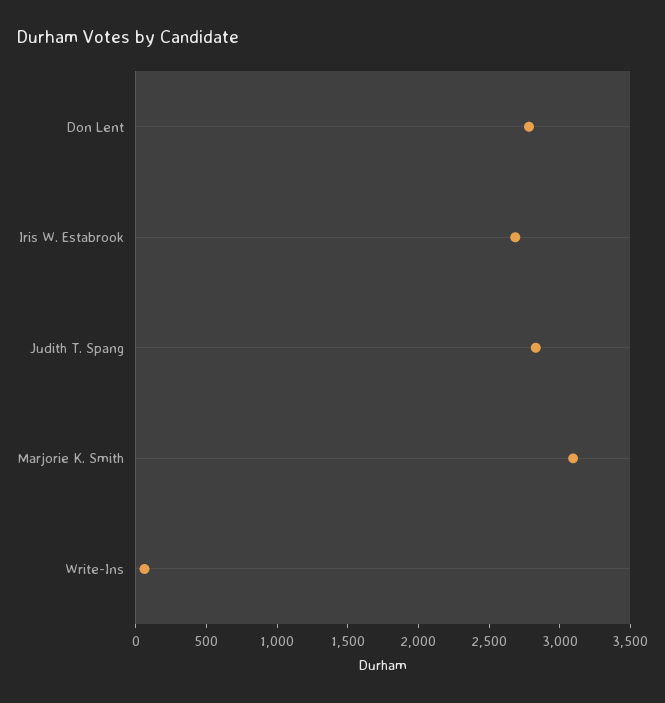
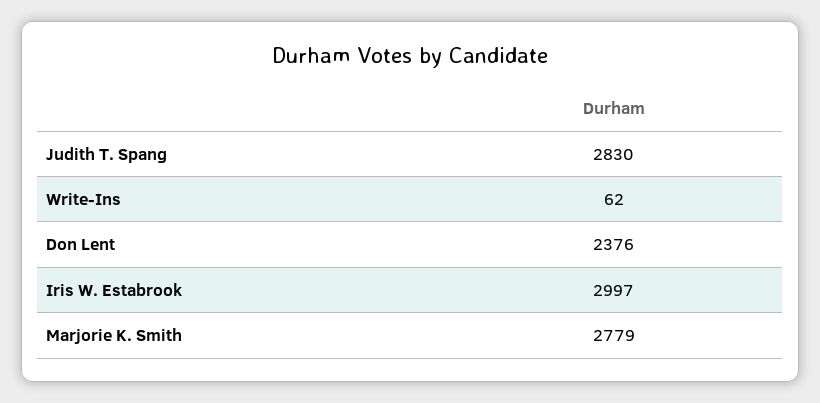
Don Lent: 2800 -> 2376
Iris W. Estabrook: 2700 -> 2997
Marjorie K. Smith: 3100 -> 2779

